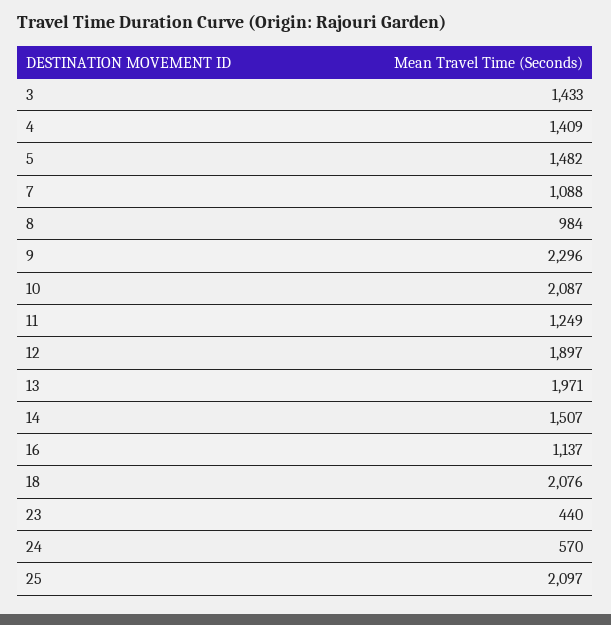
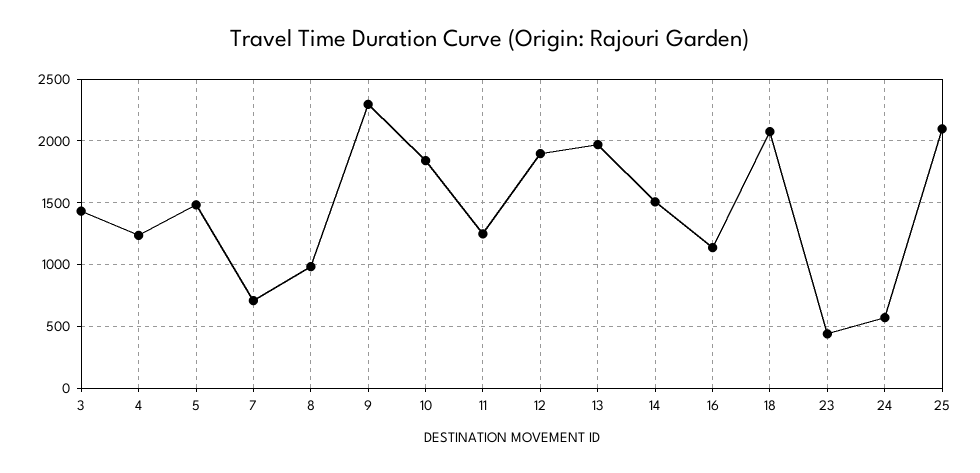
4: 1409 -> 1250
7: 1088 -> 700
10: 2087 -> 1850

